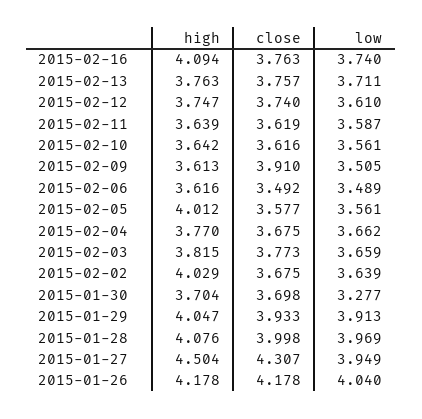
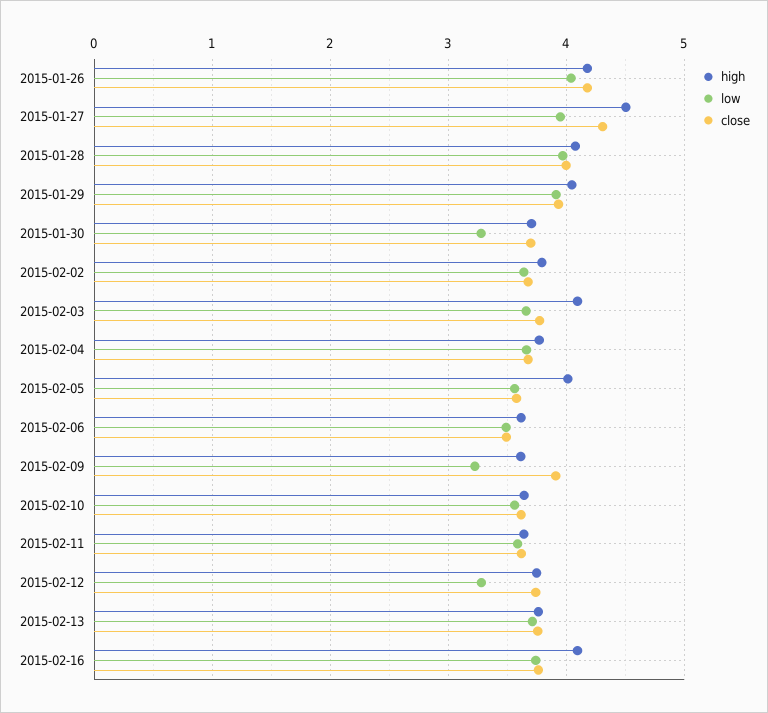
low, 2015-02-12: 3.61 -> 3.3
low, 2015-02-09: 3.505 -> 3.2
high, 2015-02-03: 3.815 -> 4.1
high, 2015-02-02: 4.029 -> 3.8

